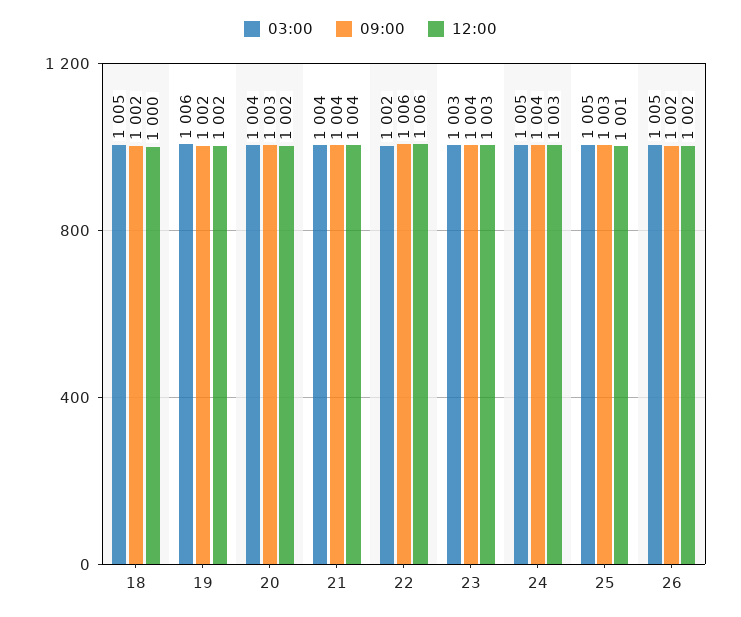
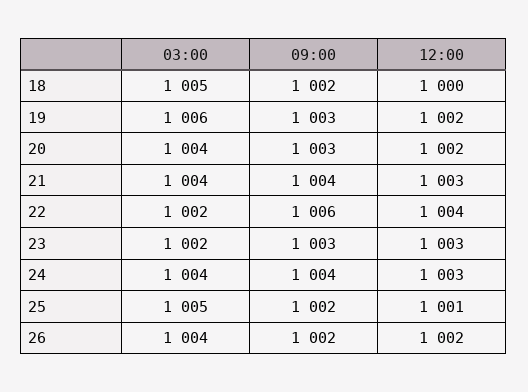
09:00, 19: 1002 -> 1003
12:00, 21: 1004 -> 1003
12:00, 22: 1006 -> 1004
03:00, 23: 1003 -> 1002
09:00, 23: 1004 -> 1003
03:00, 24: 1005 -> 1004
09:00, 25: 1003 -> 1002
03:00, 26: 1005 -> 1004

